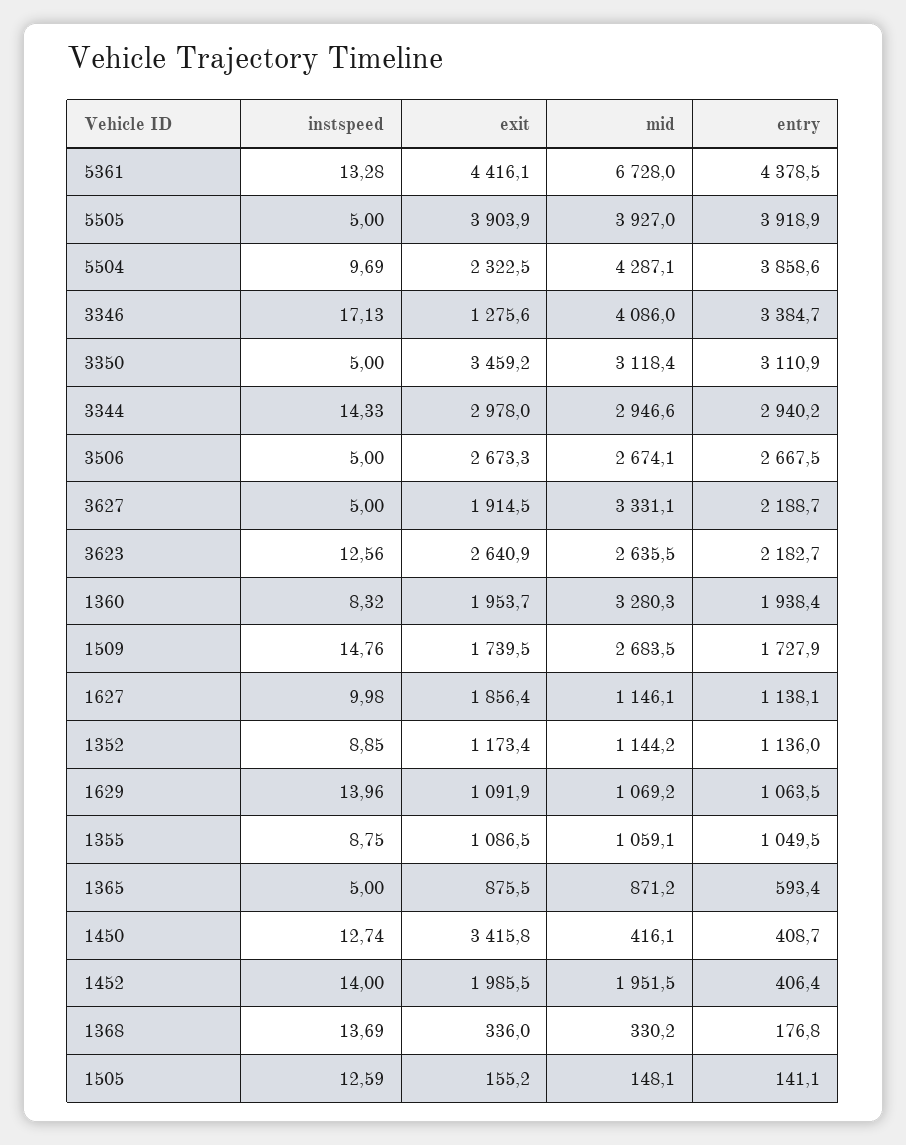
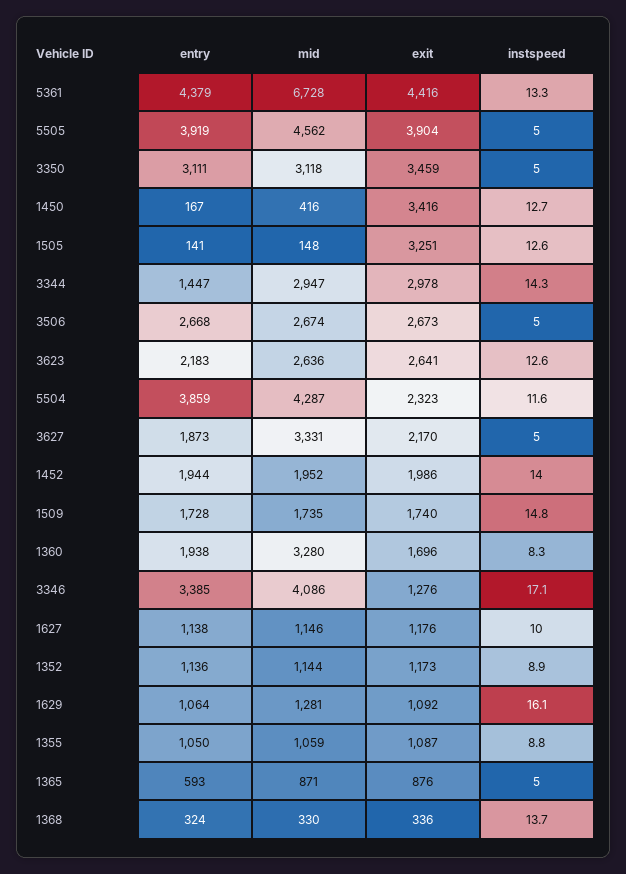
mid, 5505: 3927 -> 4562
instspeed, 5504: 9.69 -> 11.6
entry, 3344: 2940.2 -> 1447
exit, 3627: 1914.5 -> 2170
entry, 3627: 2188.7 -> 1873
exit, 1360: 1953.7 -> 1696
mid, 1509: 2683.5 -> 1735
exit, 1627: 1856.4 -> 1176
instspeed, 1629: 13.96 -> 16.1
mid, 1629: 1069.2 -> 1281
entry, 1450: 408.7 -> 167
entry, 1452: 406.4 -> 1944
entry, 1368: 176.8 -> 324
exit, 1505: 155.2 -> 3251

